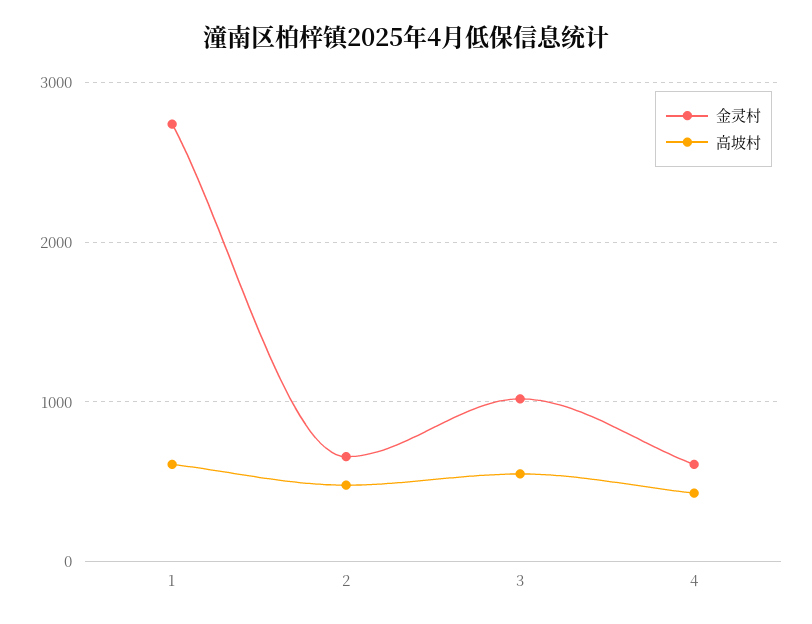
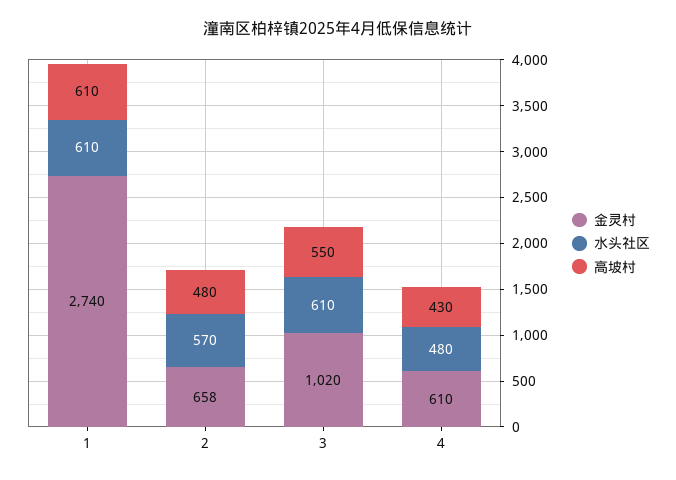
水头社区, 1: none -> 610
水头社区, 2: none -> 570
水头社区, 3: none -> 610
水头社区, 4: none -> 480

